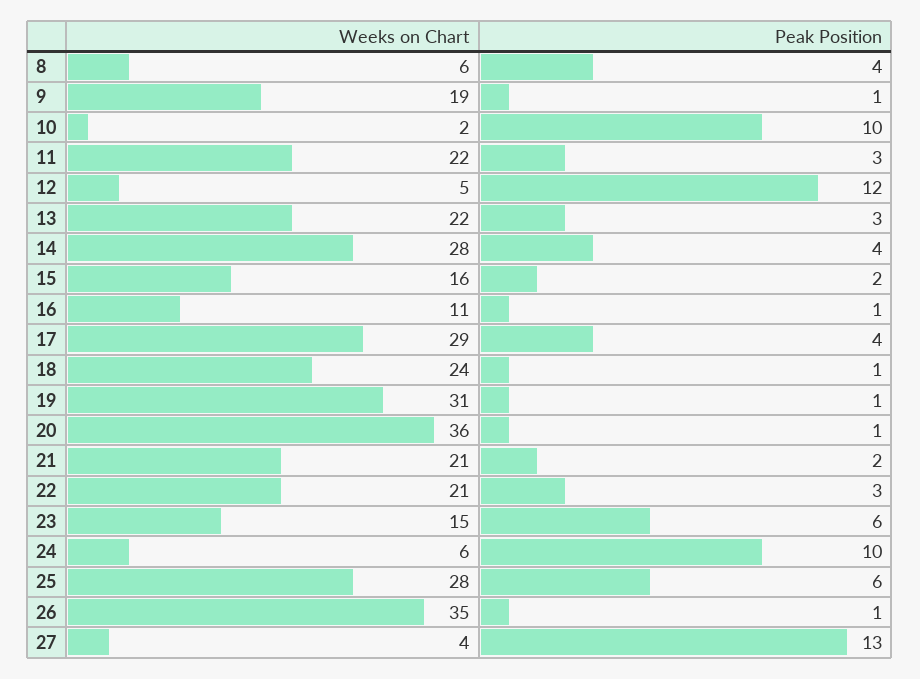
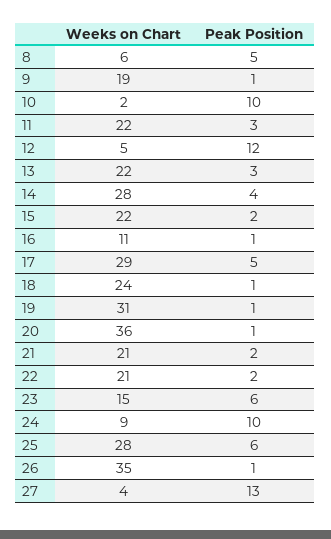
Peak Position, 8: 4 -> 5
Weeks on Chart, 15: 16 -> 22
Peak Position, 17: 4 -> 5
Peak Position, 22: 3 -> 2
Weeks on Chart, 24: 6 -> 9

